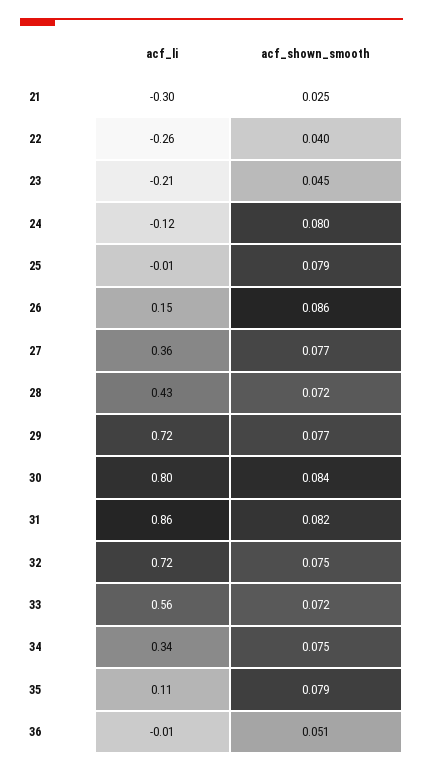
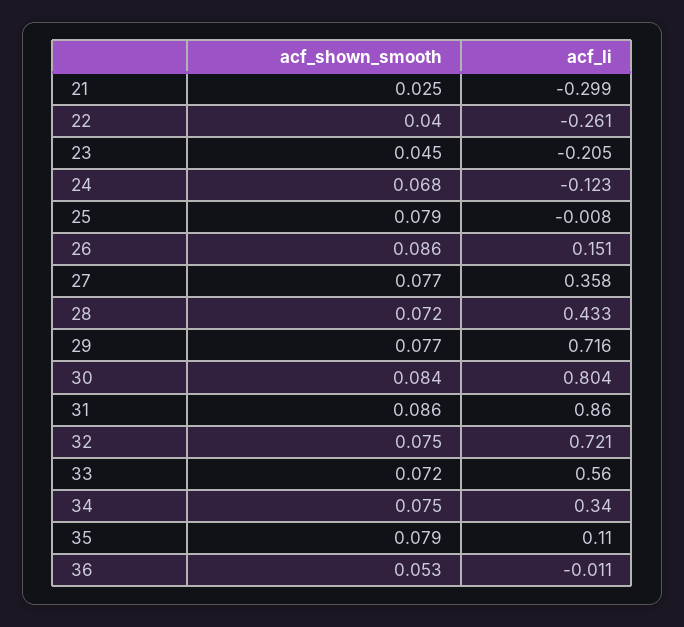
acf_shown_smooth, 24: 0.08 -> 0.068
acf_shown_smooth, 31: 0.082 -> 0.086
acf_shown_smooth, 36: 0.051 -> 0.053

